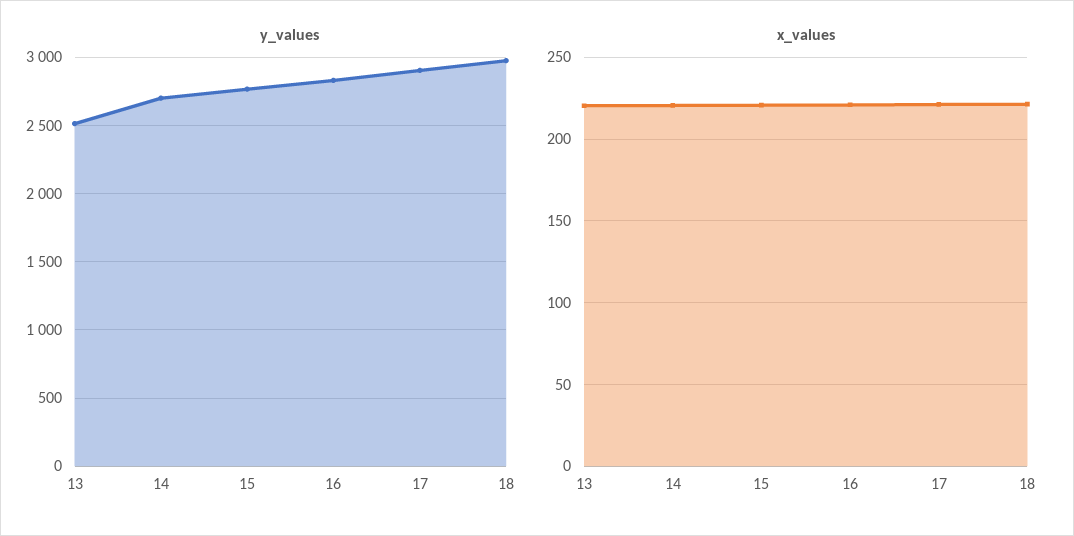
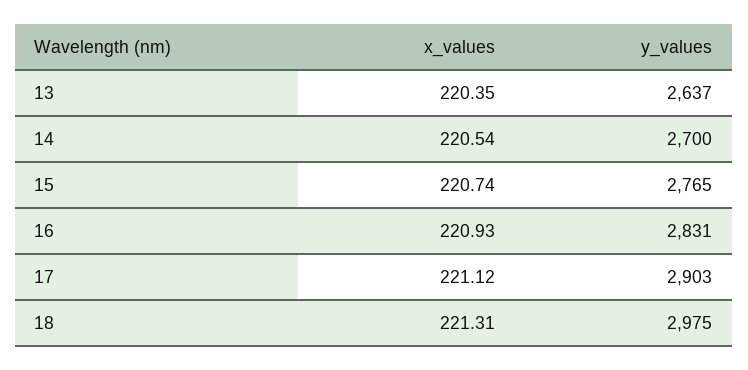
y_values, 13: 2500 -> 2637

